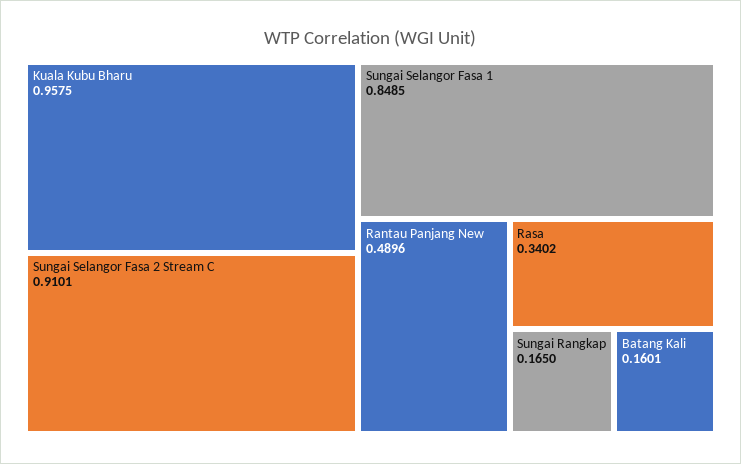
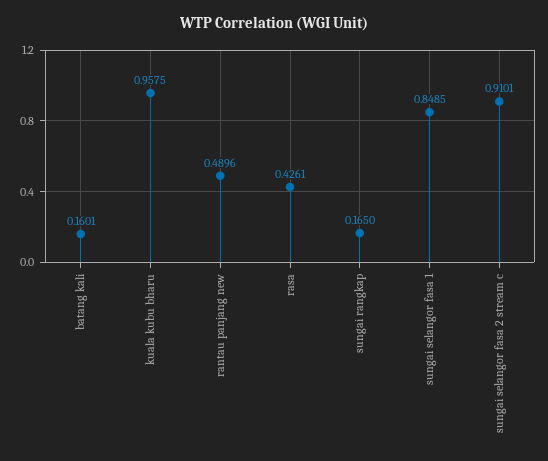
Rasa: 0.3402 -> 0.4261

